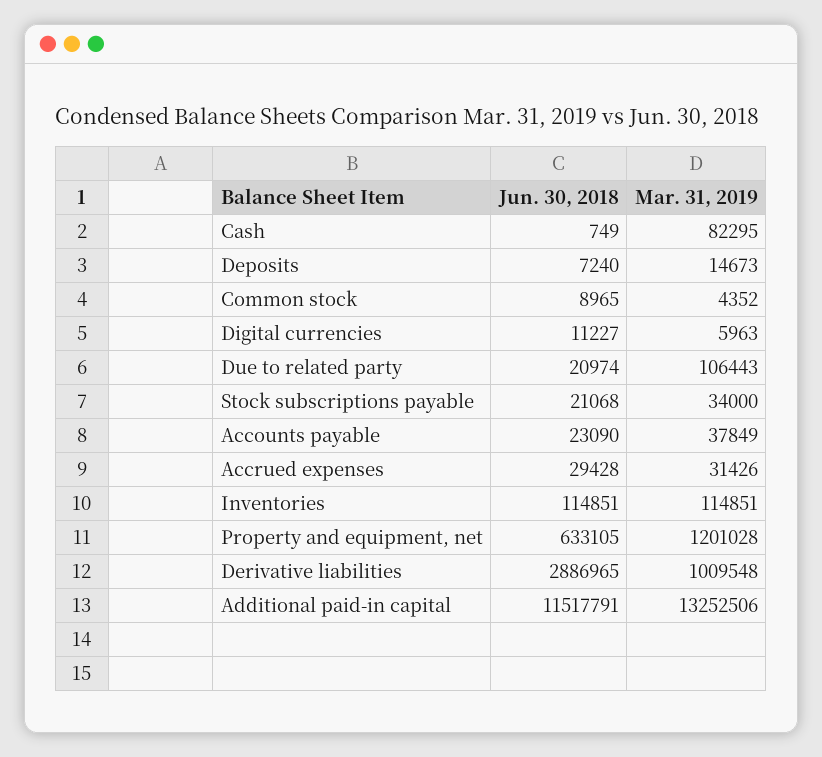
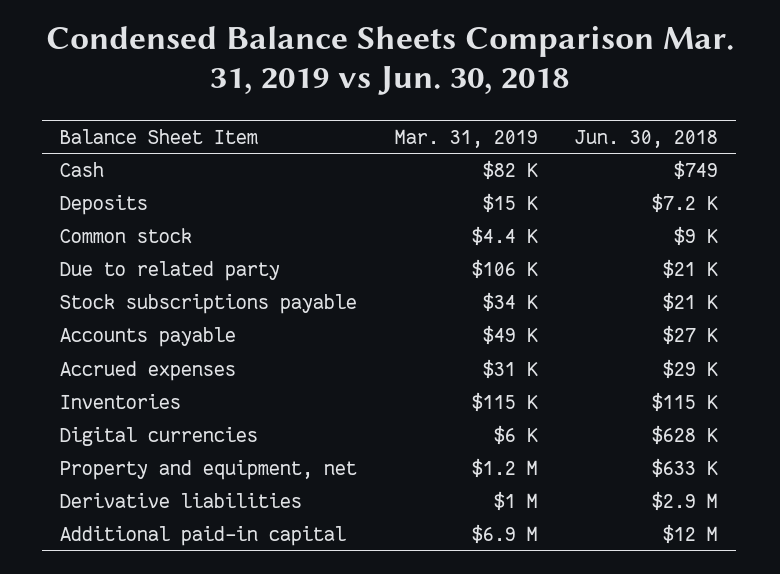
Jun. 30, 2018, Digital currencies: 11227 -> 628000
Jun. 30, 2018, Accounts payable: 23090 -> 27000
Mar. 31, 2019, Accounts payable: 37849 -> 49000
Mar. 31, 2019, Additional paid-in capital: 13252506 -> 6900000

